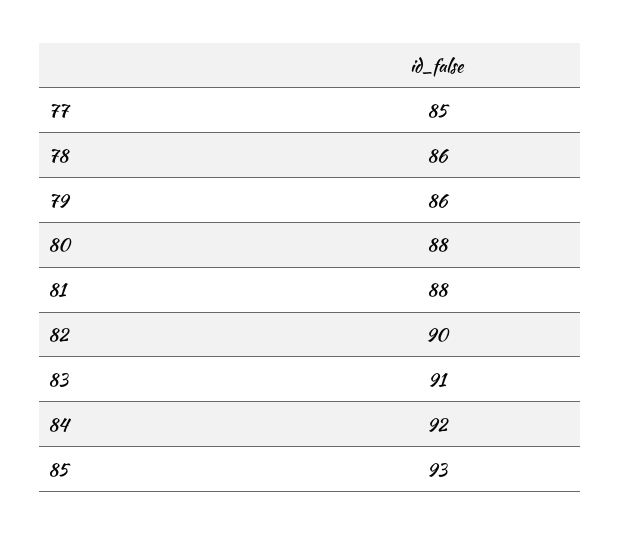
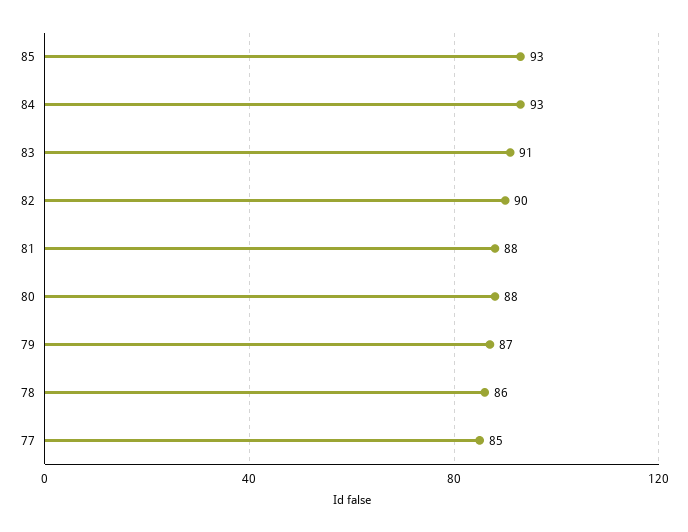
79: 86 -> 87
84: 92 -> 93

